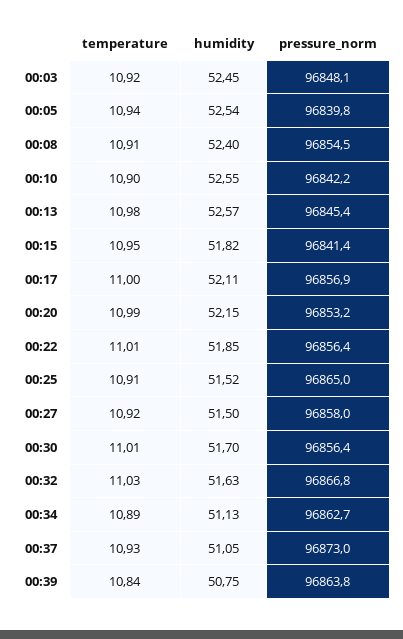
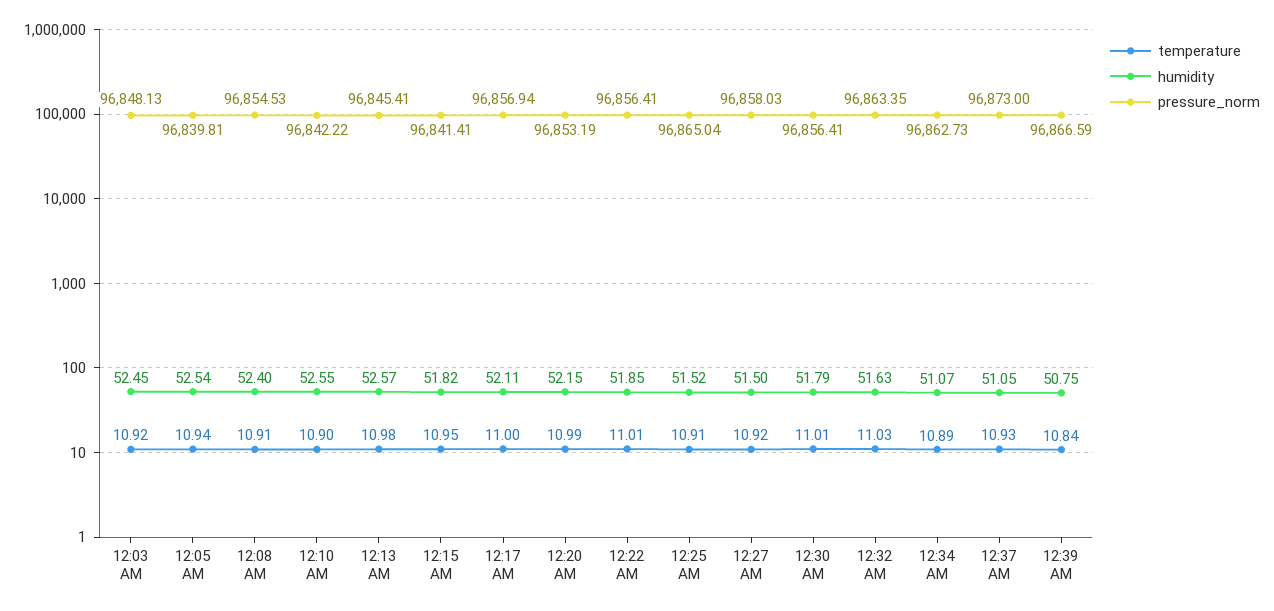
humidity, 00:30: 51.7 -> 51.79
pressure_norm, 00:32: 96866.8 -> 96863.35
humidity, 00:34: 51.13 -> 51.07
pressure_norm, 00:39: 96863.8 -> 96866.59

